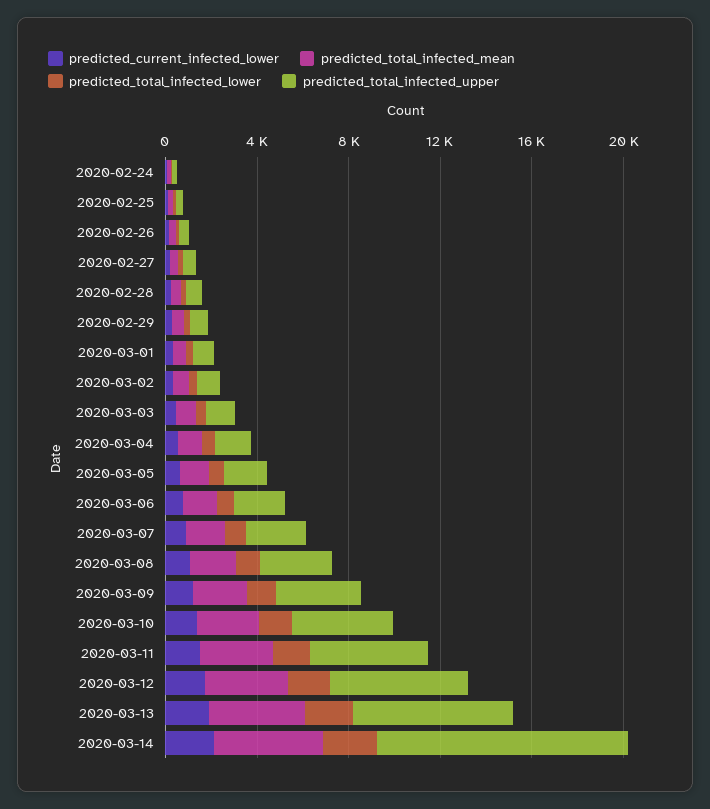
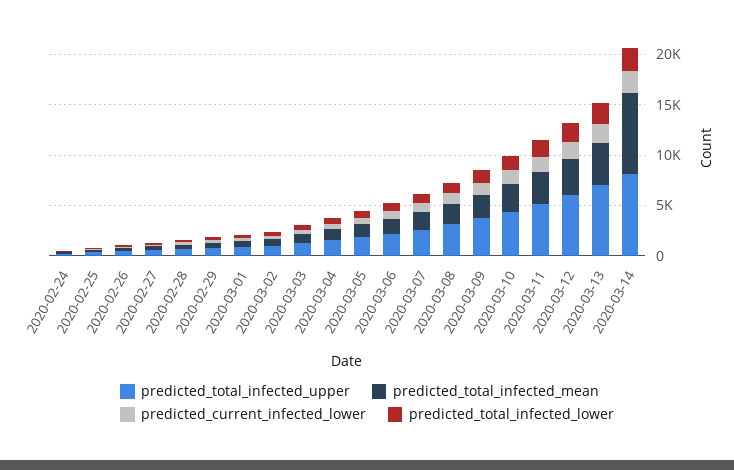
predicted_total_infected_mean, 2020-03-14: 5000 -> 8000
predicted_total_infected_upper, 2020-03-14: 11000 -> 8000

